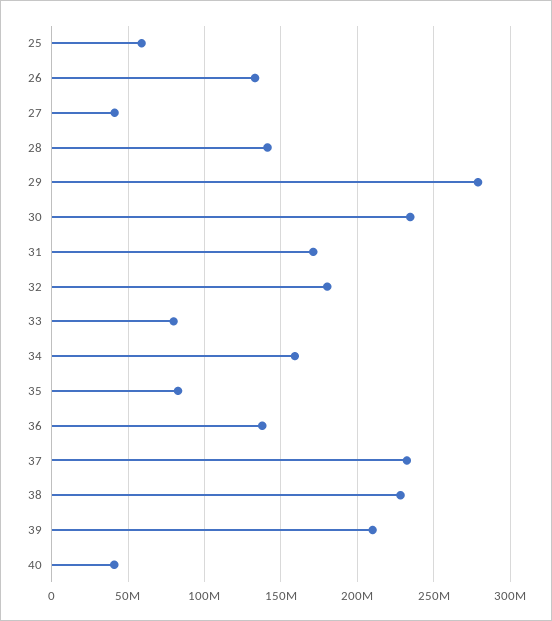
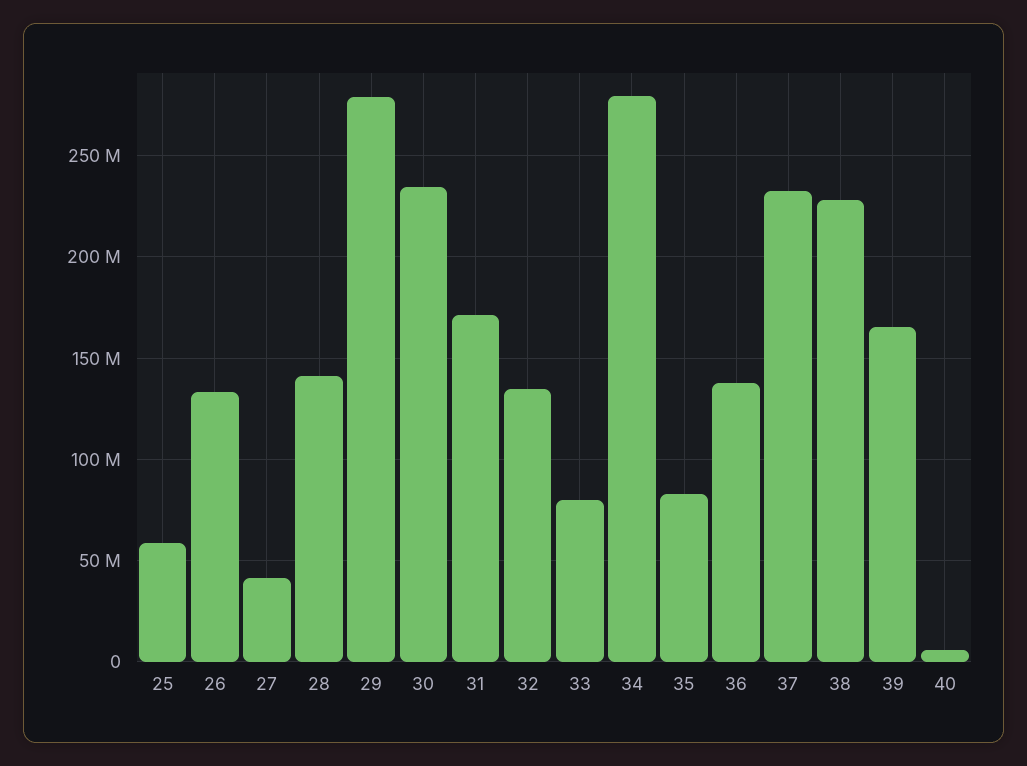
32: 180000000 -> 135000000
34: 160000000 -> 280000000
39: 210000000 -> 165000000
40: 40000000 -> 5000000

